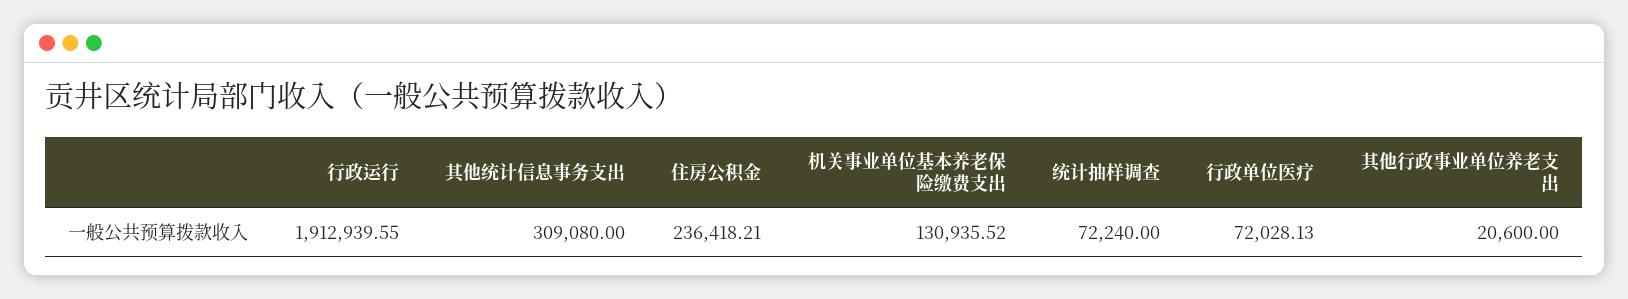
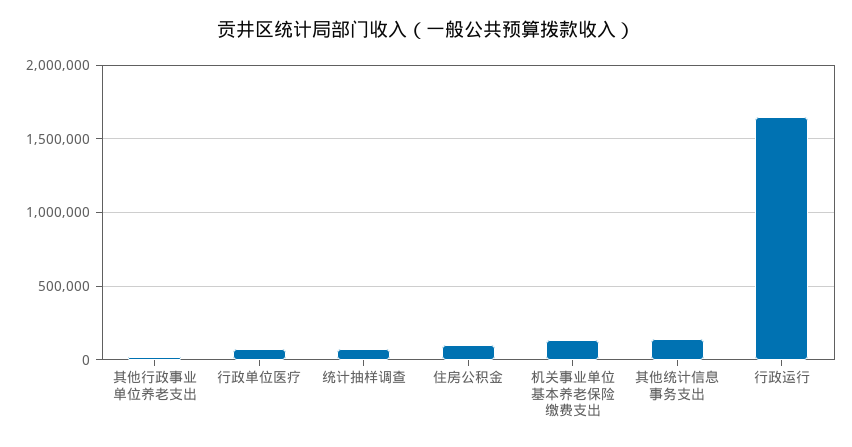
行政运行: 1912939.55 -> 1650000
其他统计信息事务支出: 309080 -> 150000
住房公积金: 236418.21 -> 100000

